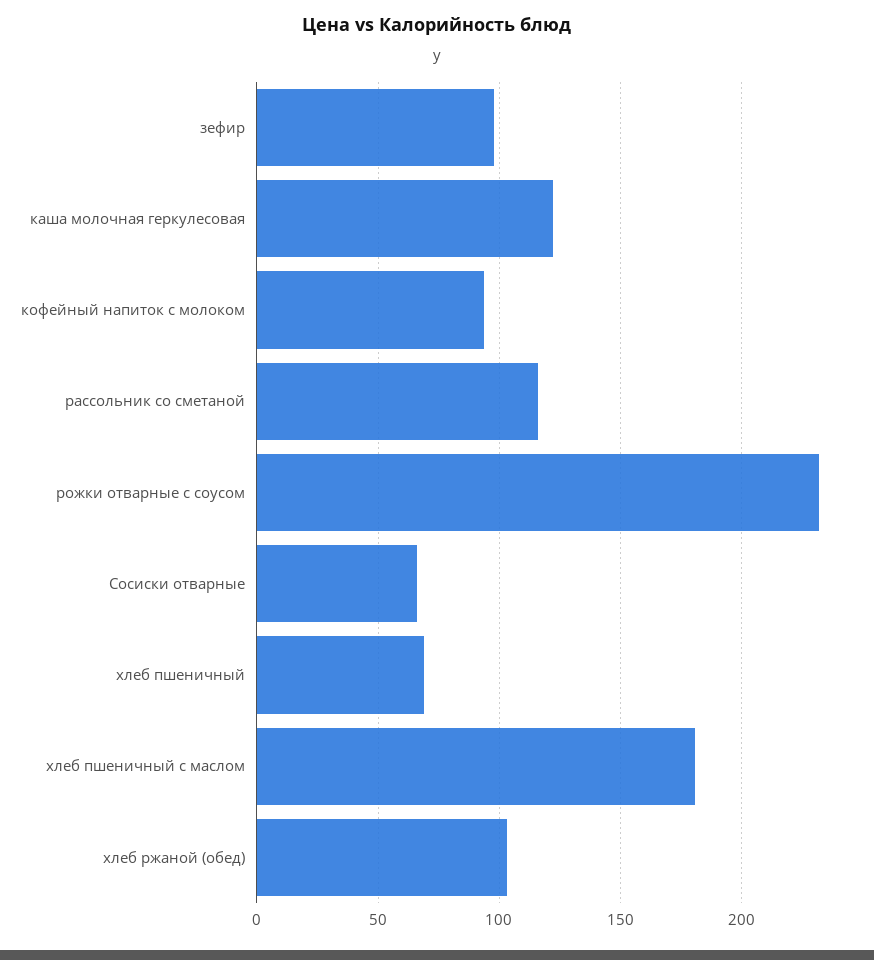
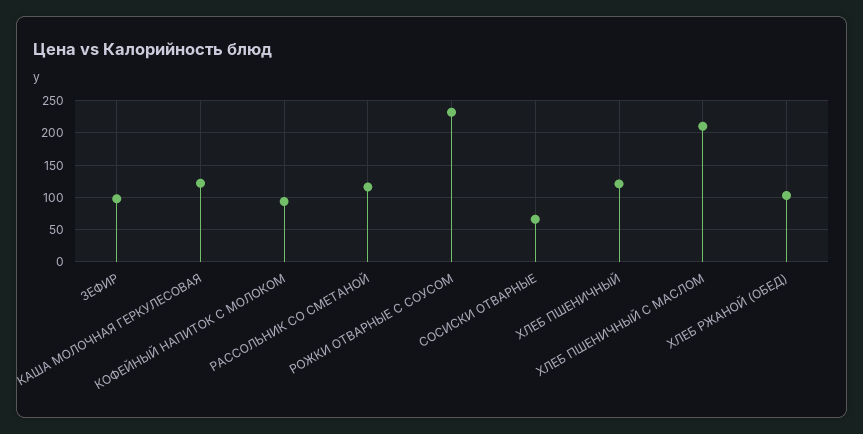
хлеб пшеничный: 70 -> 120
хлеб пшеничный с маслом: 180 -> 210

